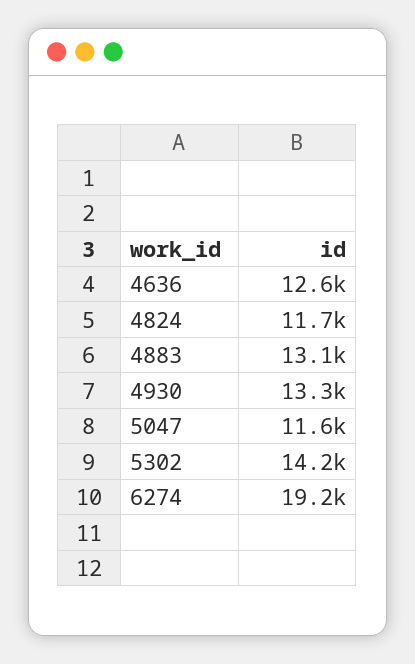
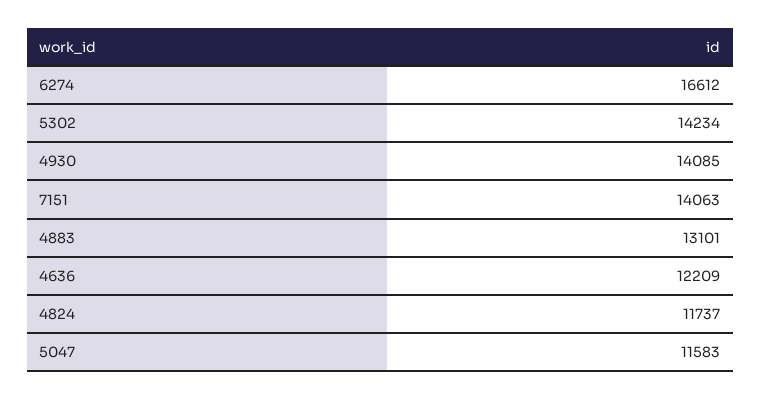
4636: 12600 -> 12209
4930: 13300 -> 14085
6274: 19200 -> 16612
7151: none -> 14063

